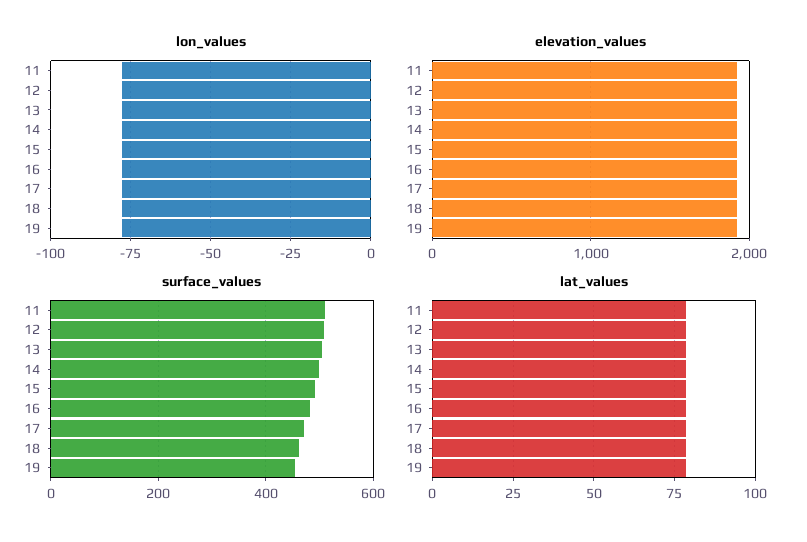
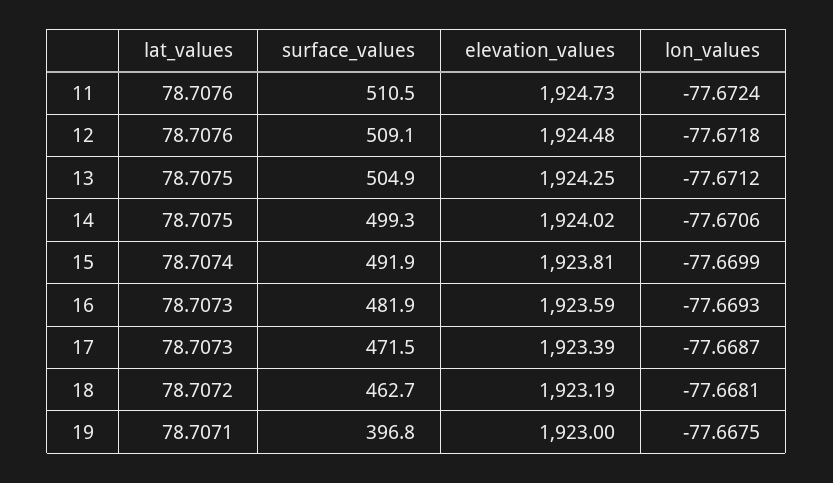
surface_values, 19: 460 -> 396.8

